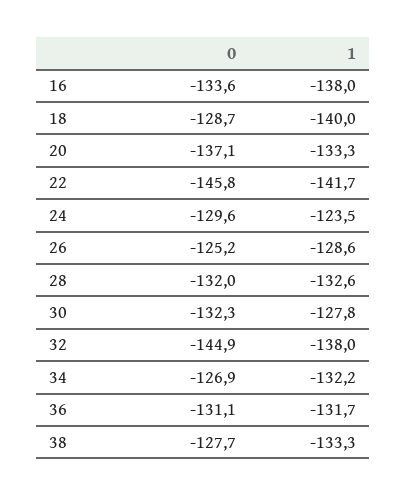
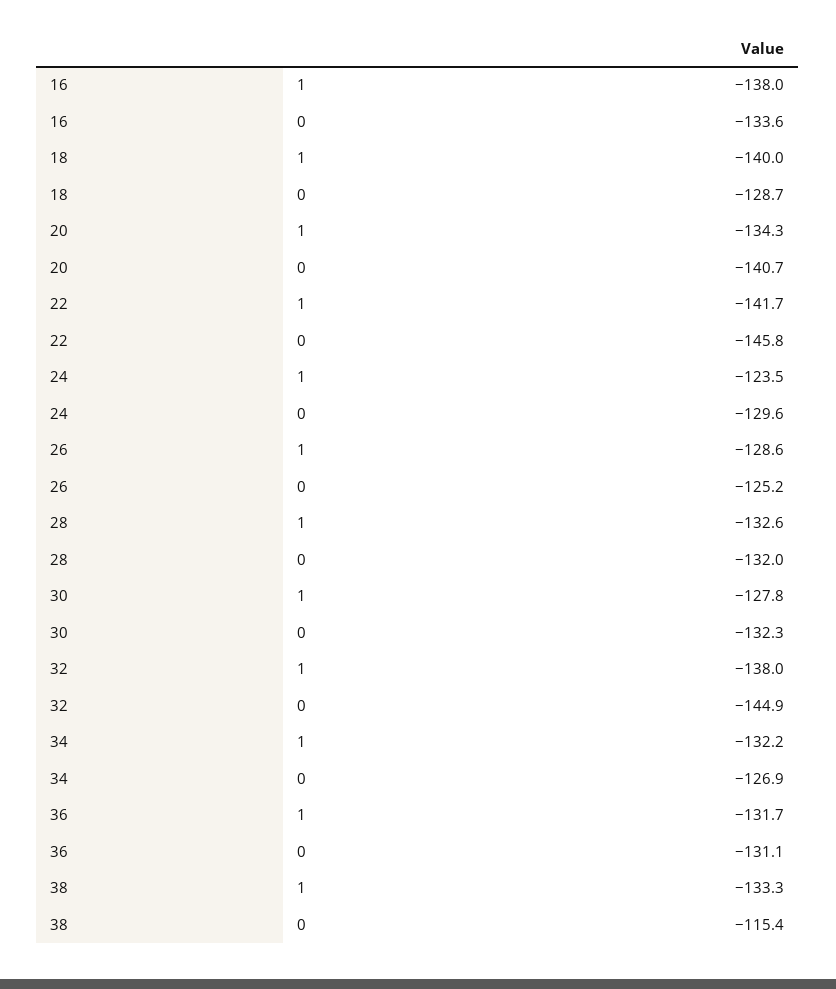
0, 20: -137.1 -> -140.7
1, 20: -133.3 -> -134.3
0, 38: -127.7 -> -115.4

